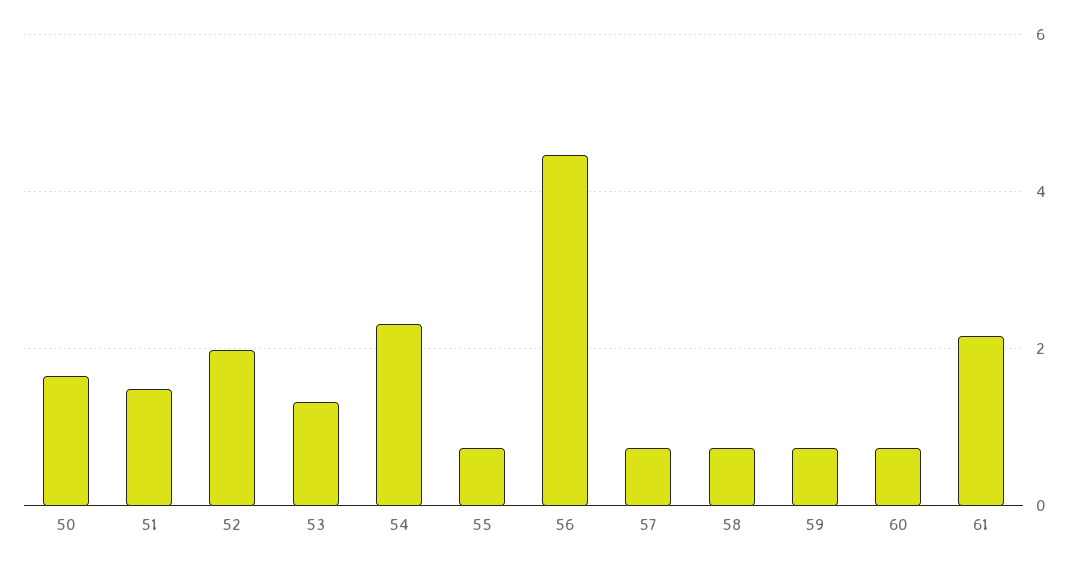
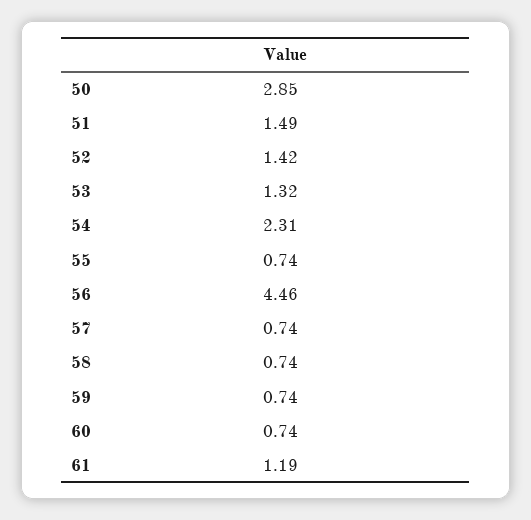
50: 1.6 -> 2.85
52: 2 -> 1.42
61: 2.2 -> 1.19

